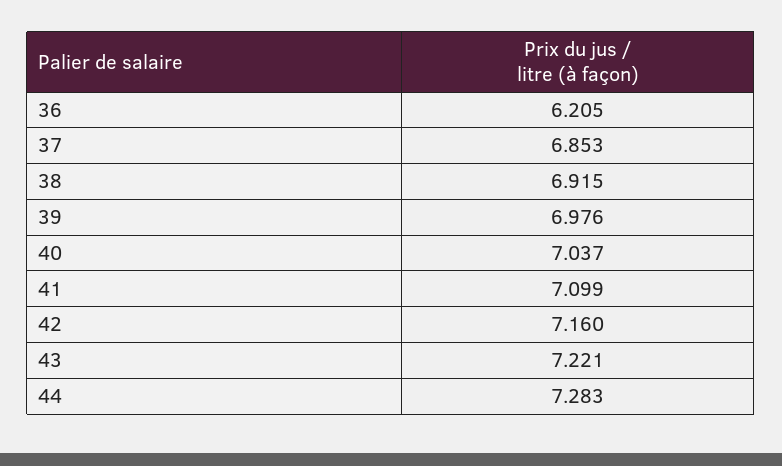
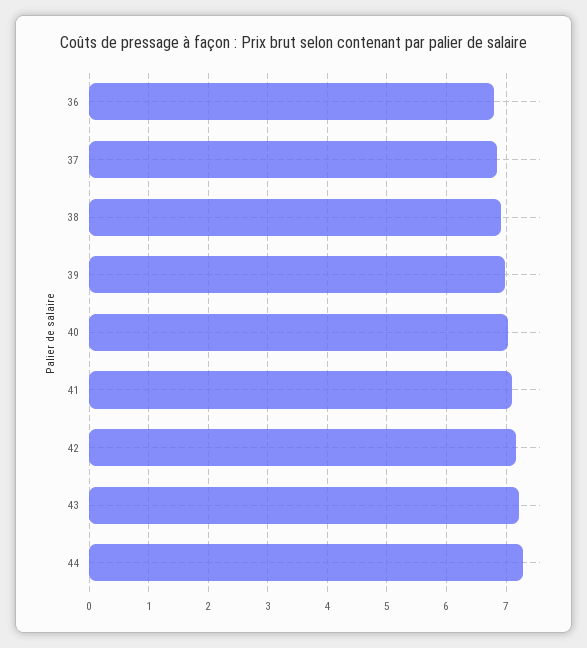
36: 6.205 -> 6.8

